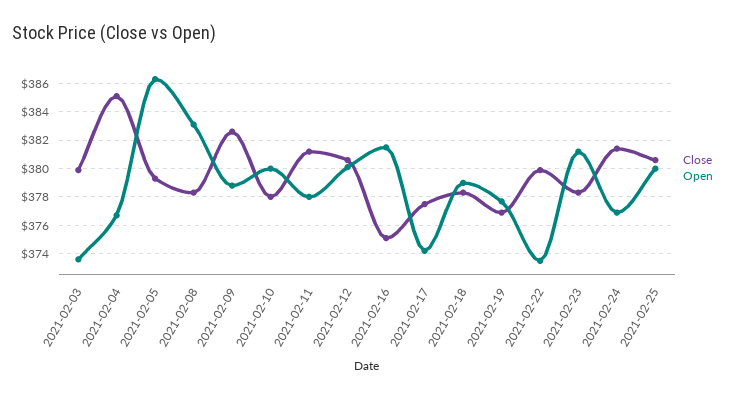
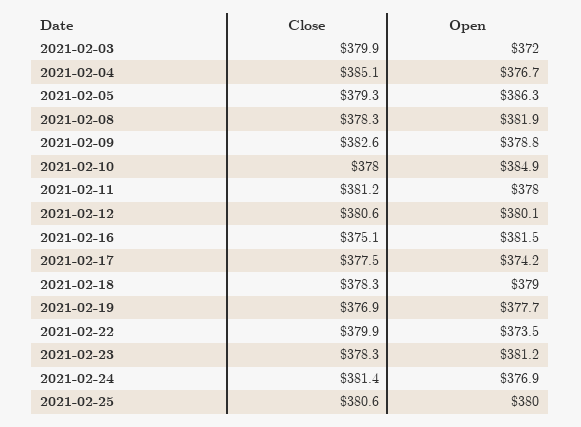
Open, 2021-02-03: 373.5 -> 372
Open, 2021-02-08: 383 -> 381.9
Open, 2021-02-10: 380 -> 384.9

